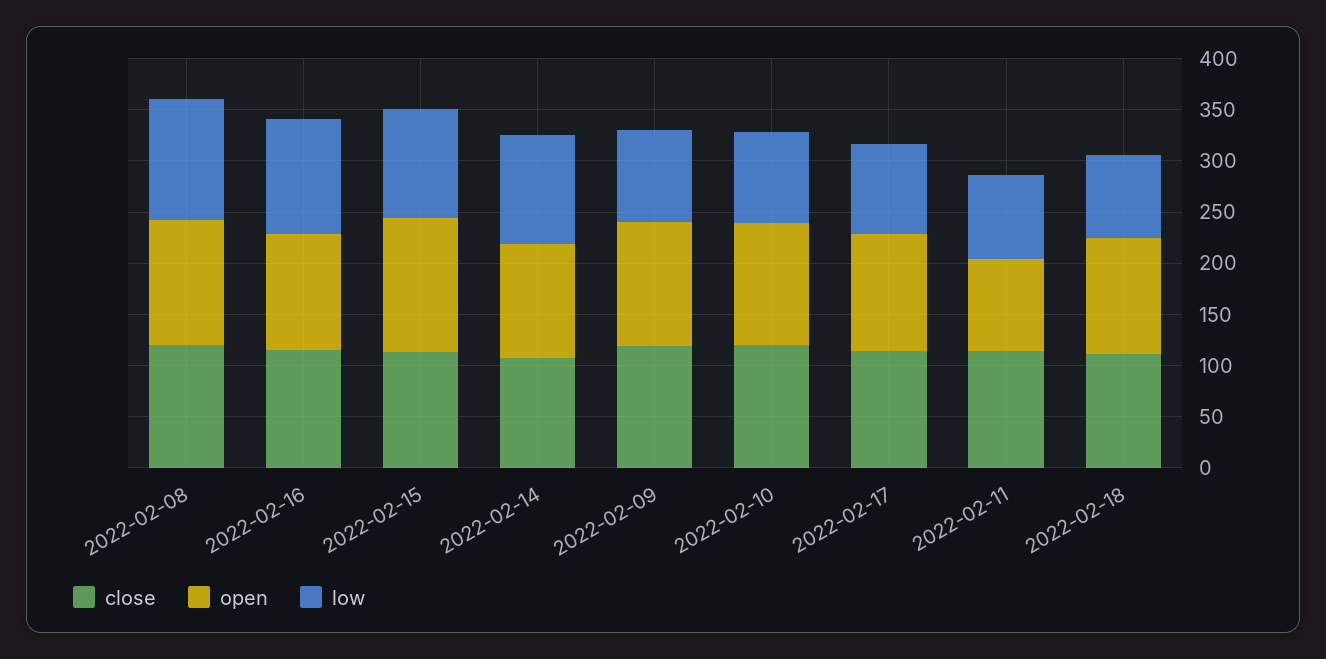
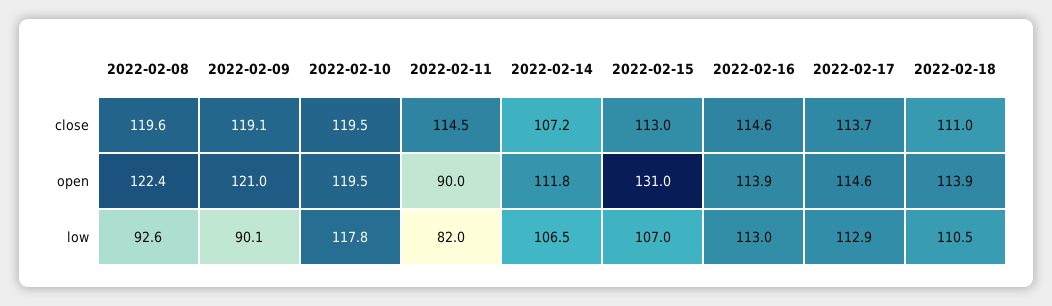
low, 2022-02-08: 120 -> 92.6
low, 2022-02-10: 90 -> 117.8
low, 2022-02-17: 90 -> 112.9
low, 2022-02-18: 80 -> 110.5

